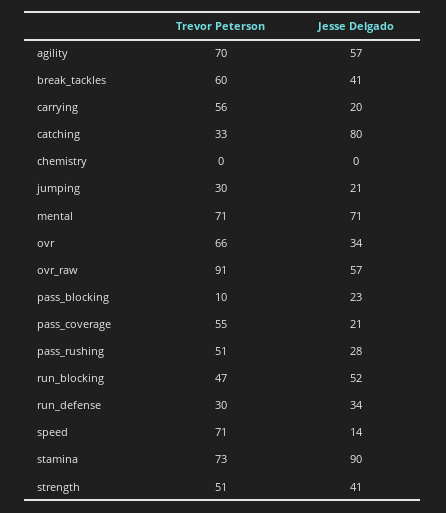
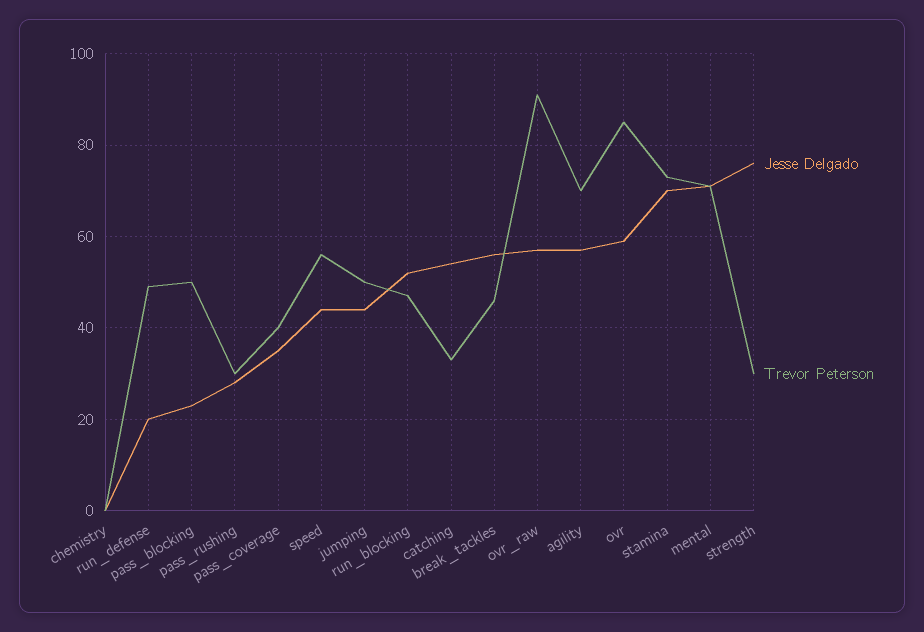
Trevor Peterson, break_tackles: 60 -> 45
Jesse Delgado, break_tackles: 41 -> 55
Trevor Peterson, carrying: 56 -> none
Jesse Delgado, carrying: 20 -> none
Jesse Delgado, catching: 80 -> 55
Trevor Peterson, jumping: 30 -> 50
Jesse Delgado, jumping: 21 -> 45
Trevor Peterson, ovr: 66 -> 85
Jesse Delgado, ovr: 34 -> 60
Trevor Peterson, pass_blocking: 10 -> 50
Trevor Peterson, pass_coverage: 55 -> 40
Jesse Delgado, pass_coverage: 21 -> 35
Trevor Peterson, pass_rushing: 51 -> 30
Trevor Peterson, run_defense: 30 -> 50
Jesse Delgado, run_defense: 34 -> 20
Trevor Peterson, speed: 71 -> 55
Jesse Delgado, speed: 14 -> 45
Jesse Delgado, stamina: 90 -> 70
Trevor Peterson, strength: 51 -> 30
Jesse Delgado, strength: 41 -> 75

